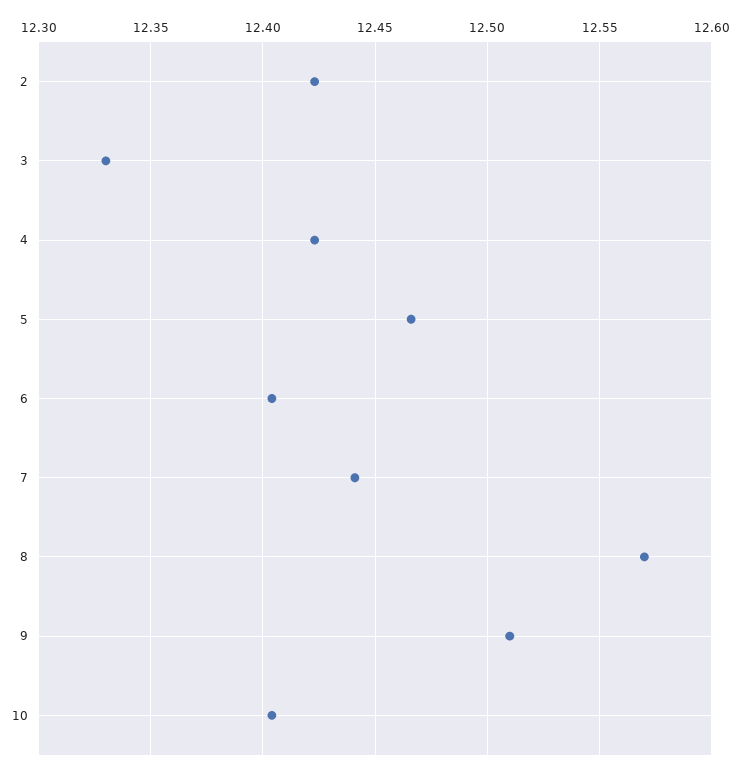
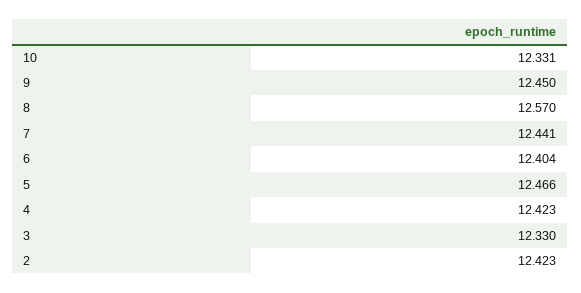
9: 12.51 -> 12.45
10: 12.405 -> 12.331

